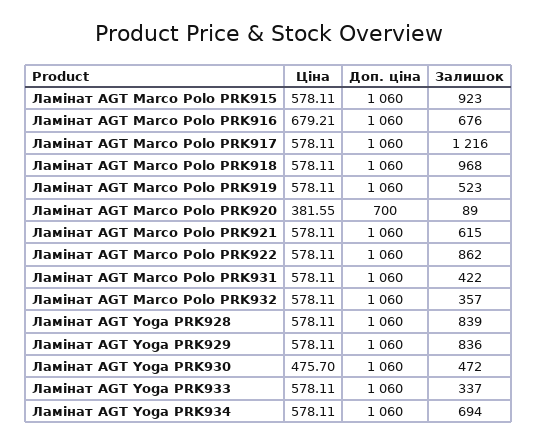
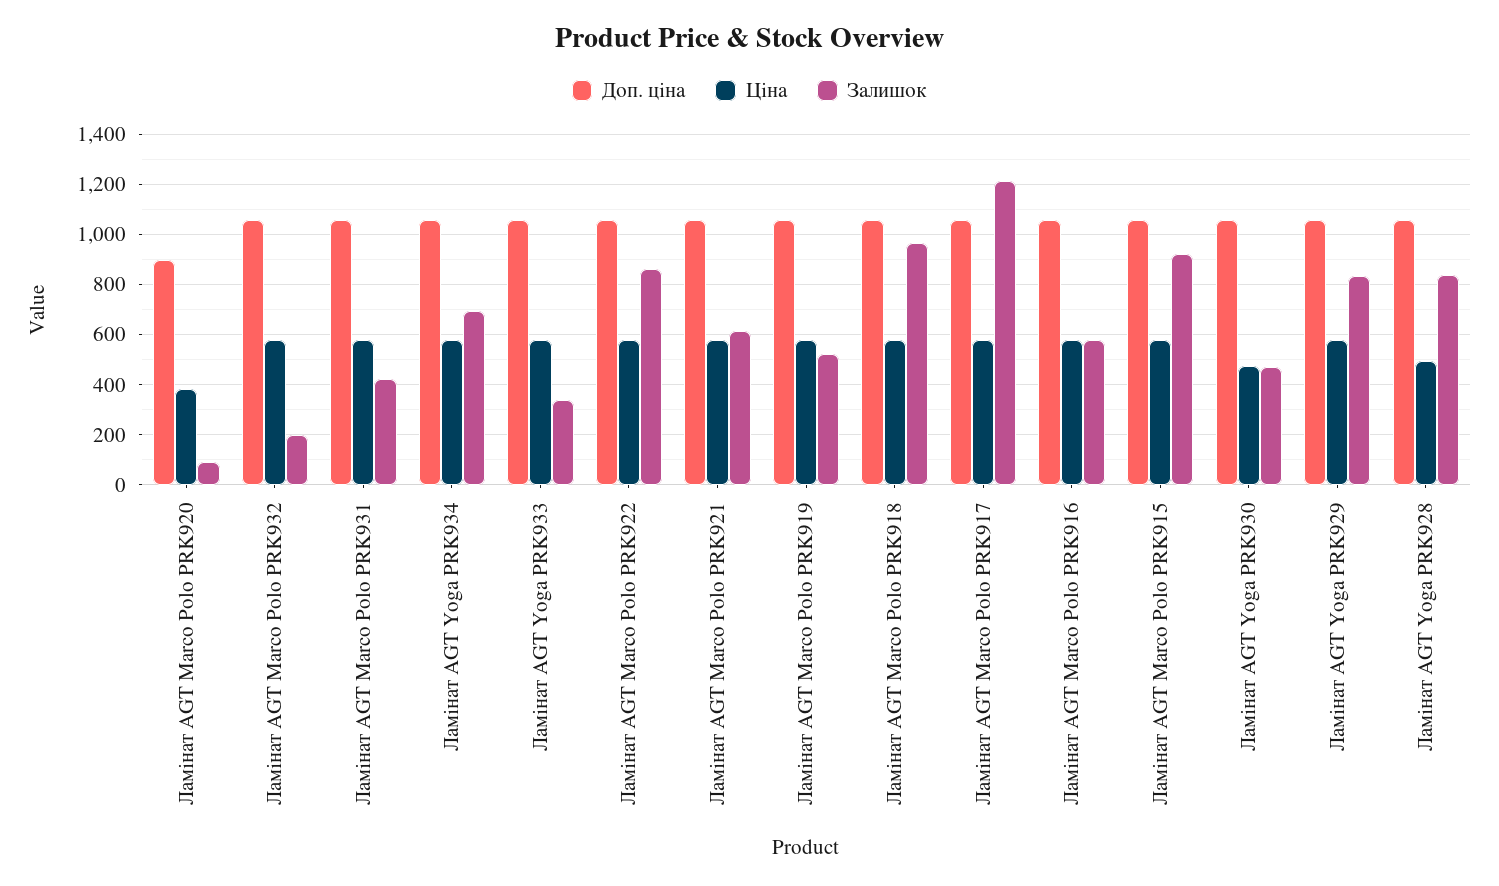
Ціна, Ламінат AGT Marco Polo PRK916: 679.21 -> 575
Залишок, Ламінат AGT Marco Polo PRK916: 676 -> 575
Доп. ціна, Ламінат AGT Marco Polo PRK920: 700 -> 900
Залишок, Ламінат AGT Marco Polo PRK932: 357 -> 200
Ціна, Ламінат AGT Yoga PRK928: 578.11 -> 500

